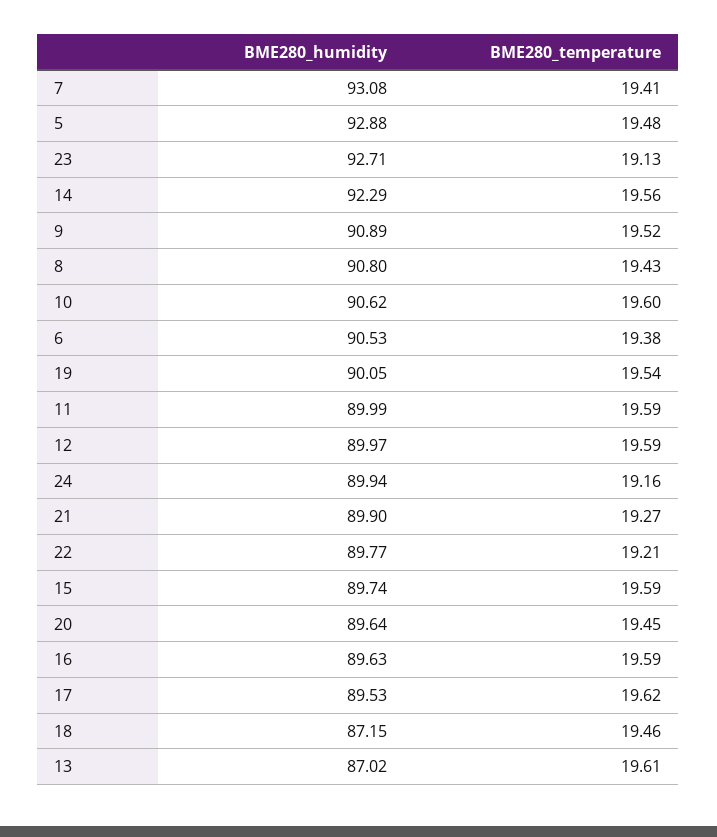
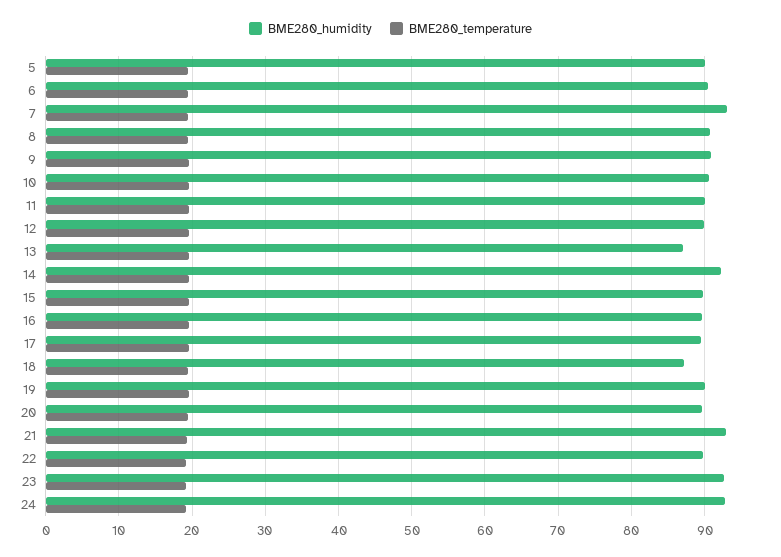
BME280_humidity, 5: 92.88 -> 90
BME280_humidity, 24: 89.94 -> 93
BME280_humidity, 21: 89.9 -> 93

